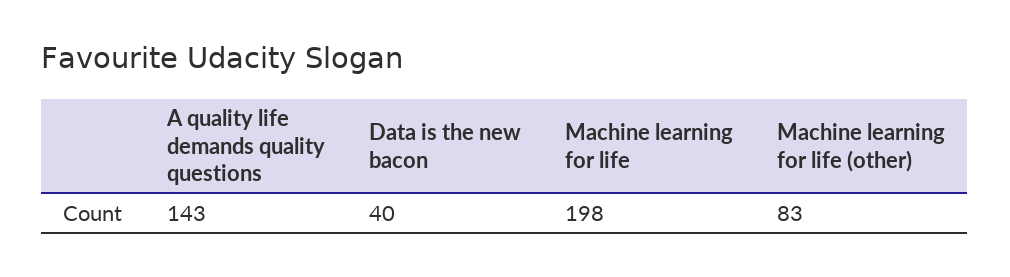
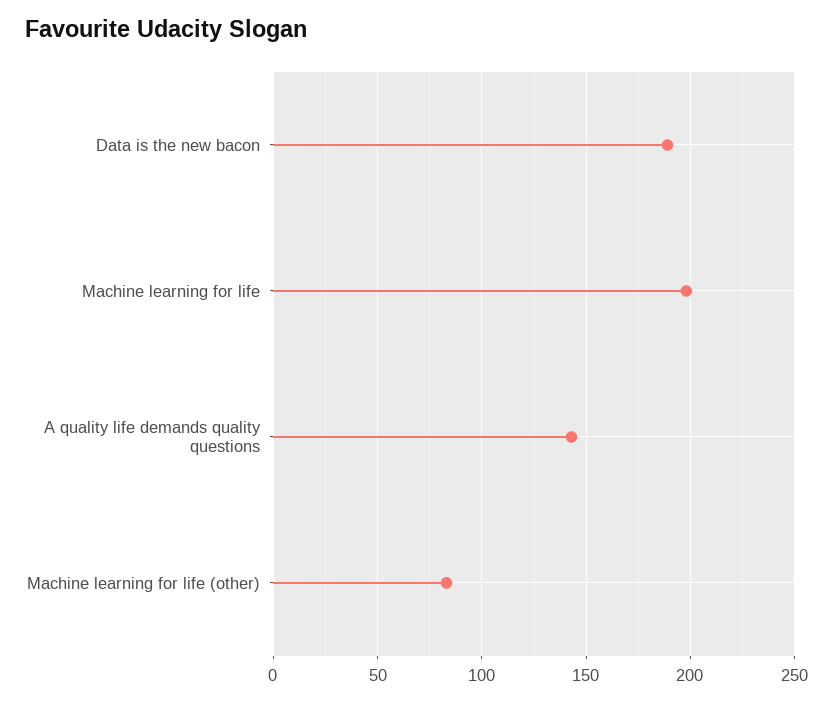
Data is the new bacon: 40 -> 190

